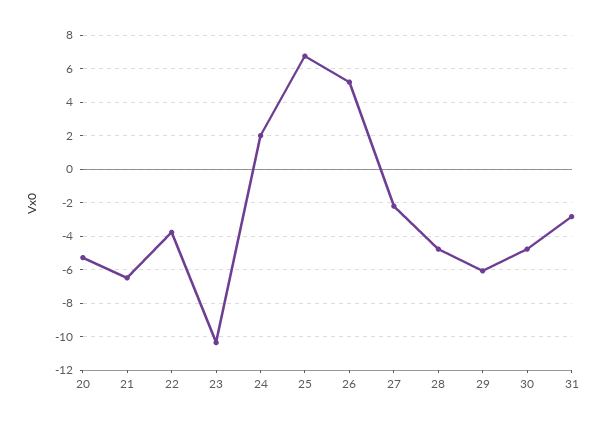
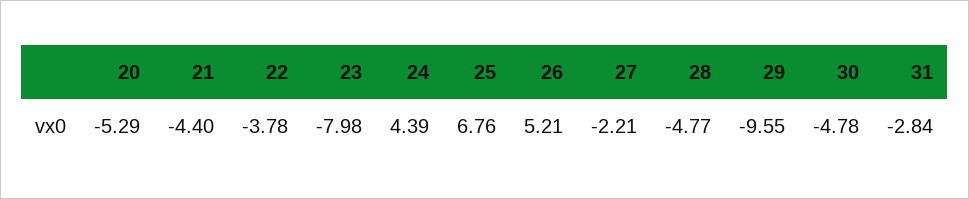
21: -6.5 -> -4.4
23: -10.5 -> -7.98
24: 2 -> 4.39
29: -6 -> -9.55

